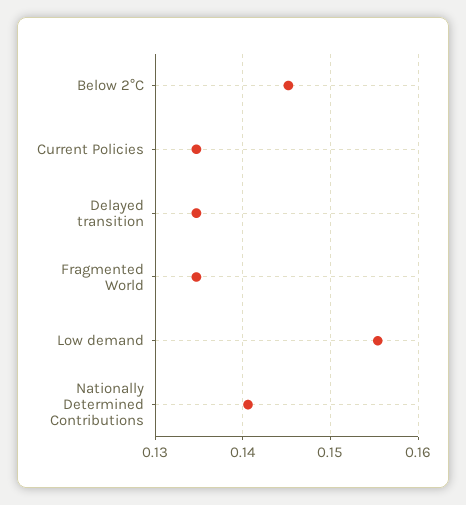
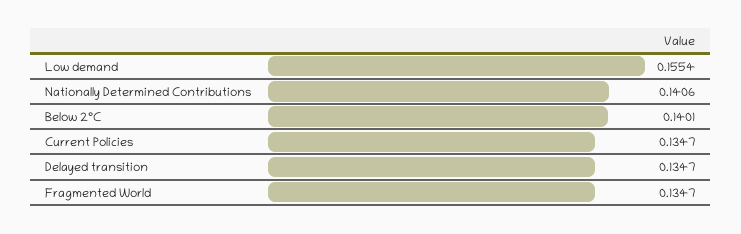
Below 2°C: 0.145 -> 0.1401

